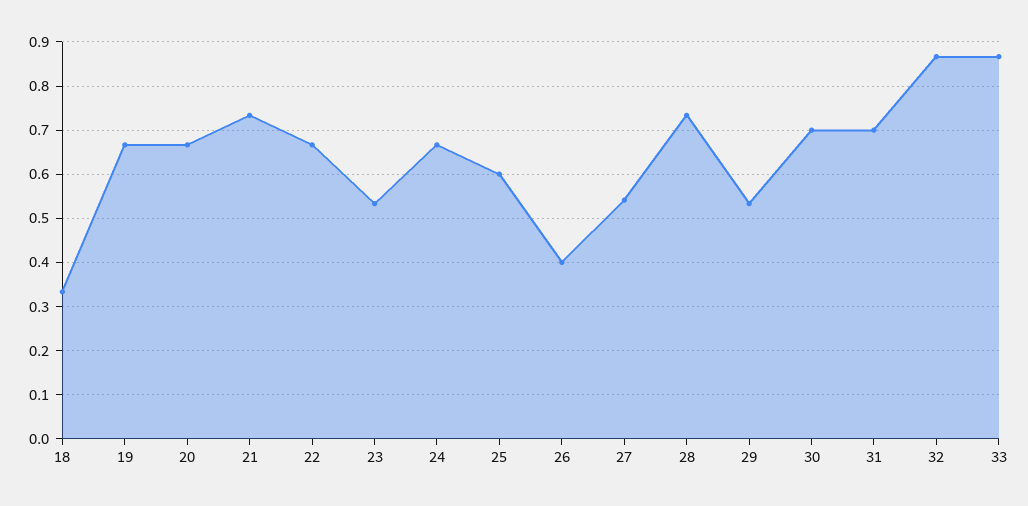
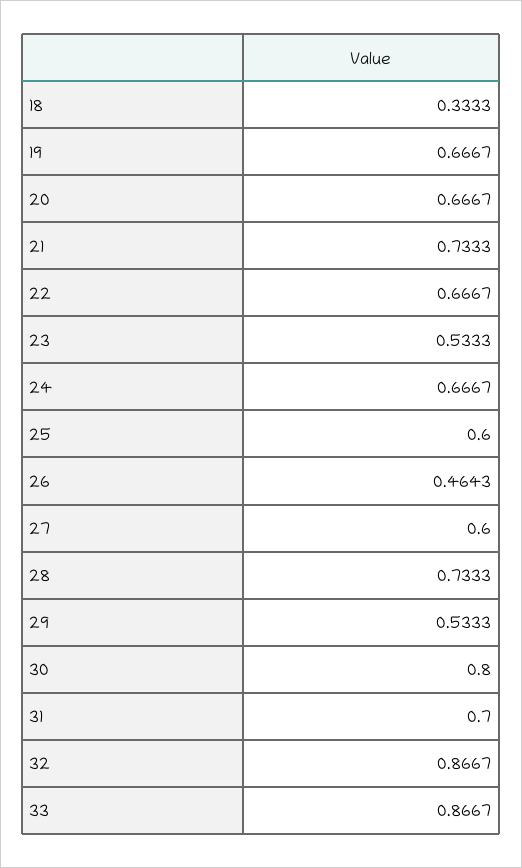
26: 0.4 -> 0.4643
27: 0.54 -> 0.6
30: 0.7 -> 0.8

